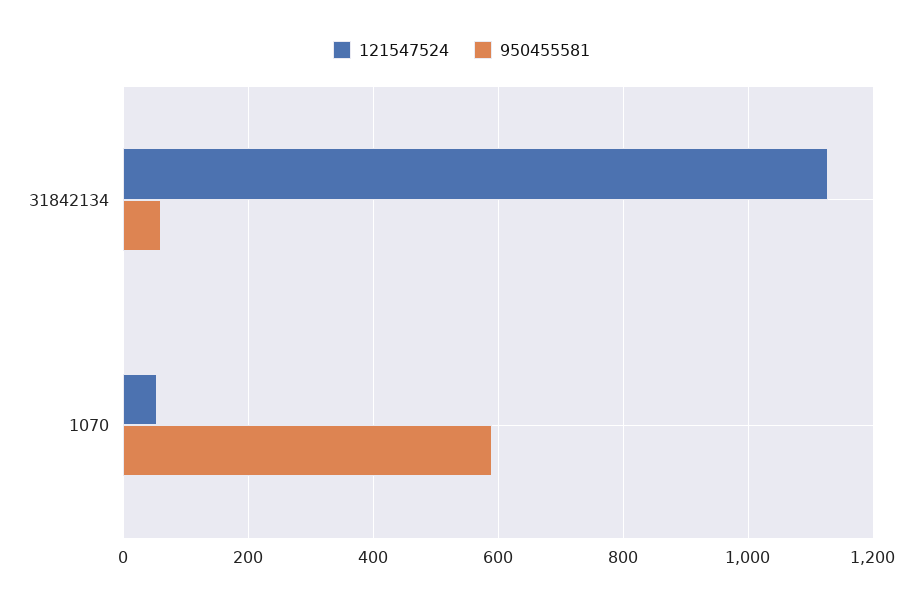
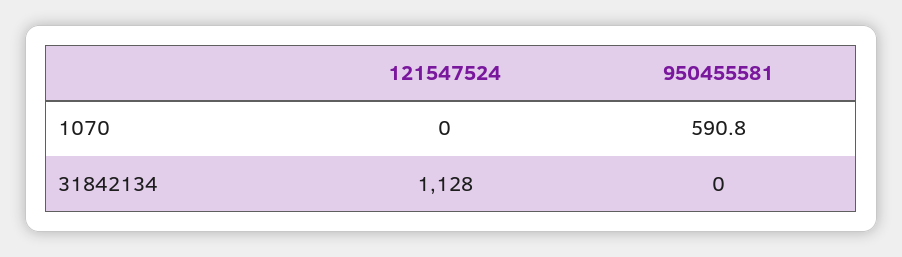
950455581, 31842134: 60 -> 0
121547524, 1070: 60 -> 0

